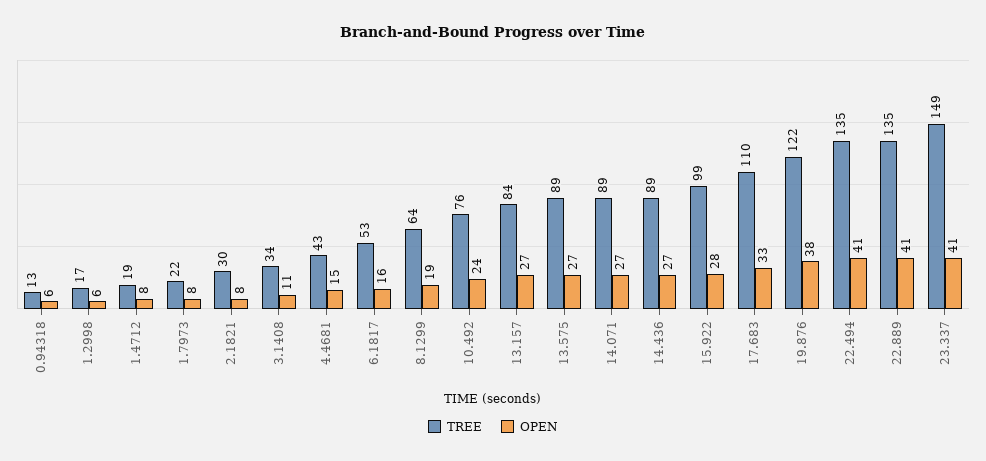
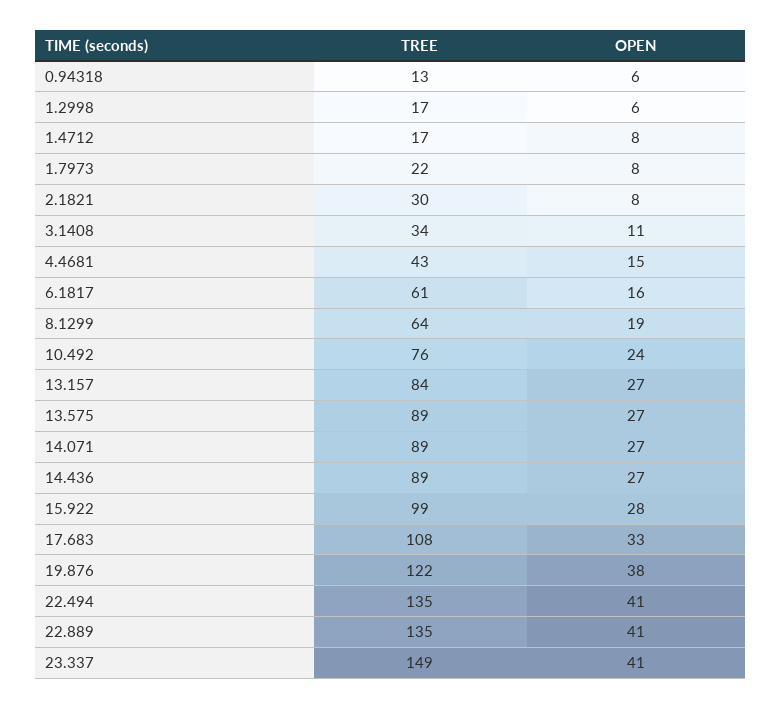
TREE, 1.4712: 19 -> 17
TREE, 6.1817: 53 -> 61
TREE, 17.683: 110 -> 108

